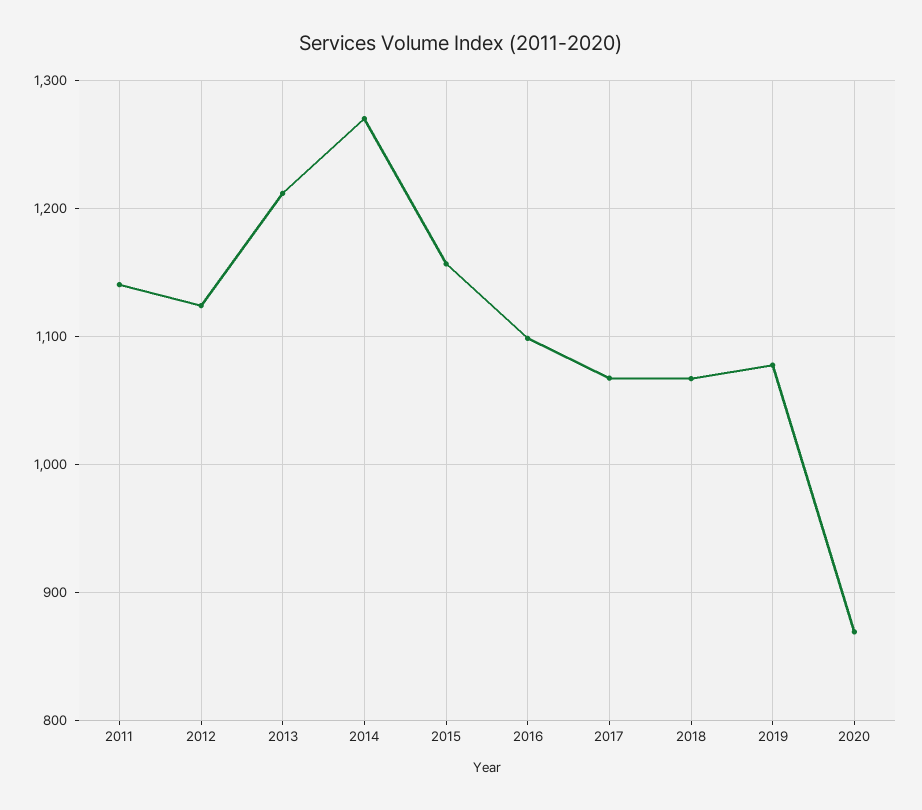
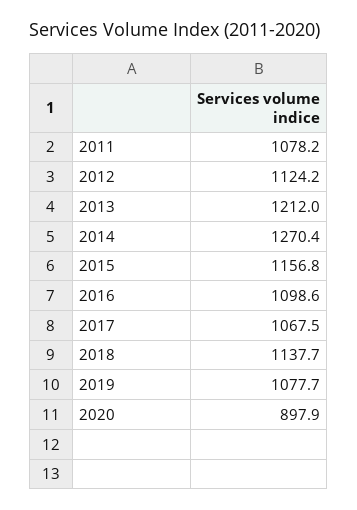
2011: 1140 -> 1078.2
2018: 1070 -> 1137.7
2020: 870 -> 897.9

